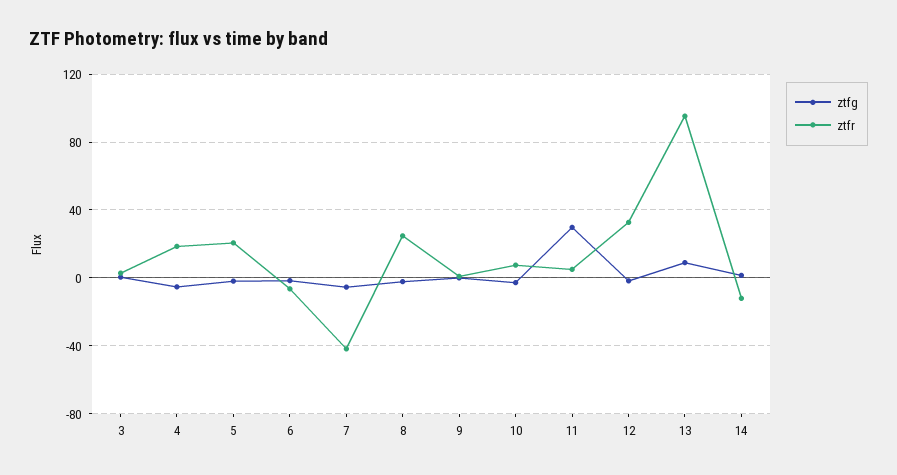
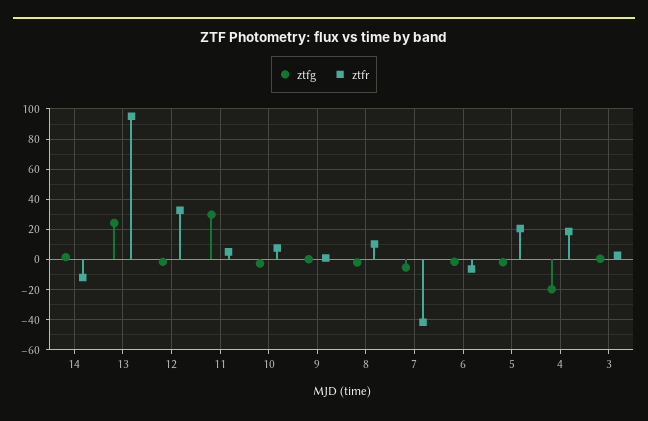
ztfg, 4: -5 -> -20
ztfr, 8: 25 -> 10
ztfg, 13: 10 -> 25

